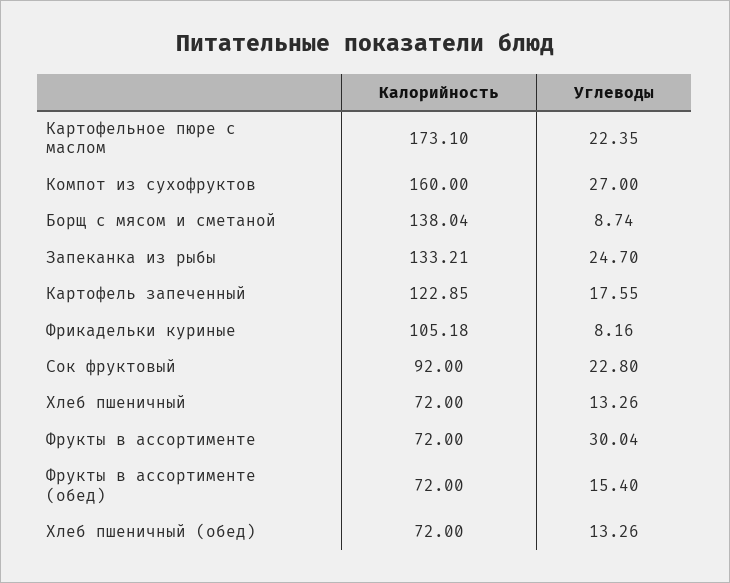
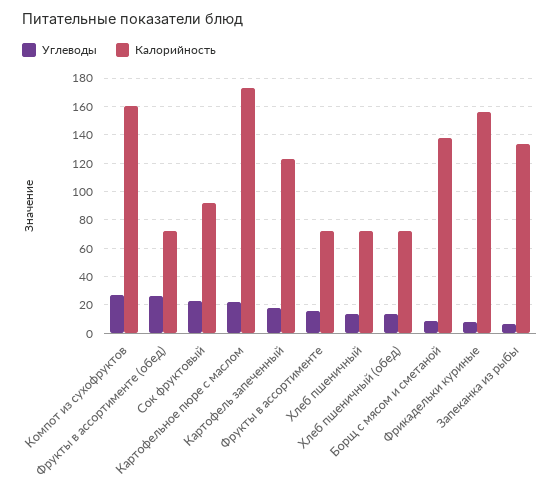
Углеводы, Запеканка из рыбы: 24.7 -> 5
Калорийность, Фрикадельки куриные: 105.18 -> 155
Углеводы, Фрукты в ассортименте: 30.04 -> 15
Углеводы, Фрукты в ассортименте (обед): 15.4 -> 25

